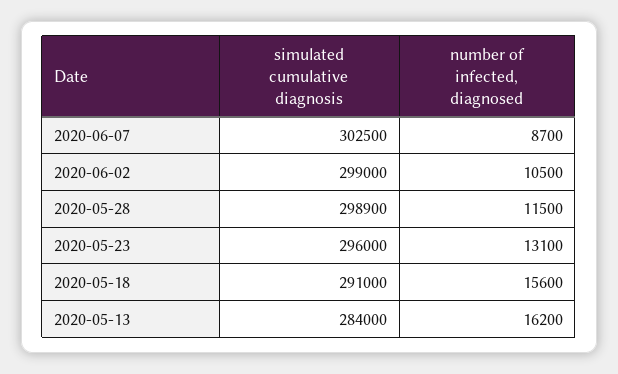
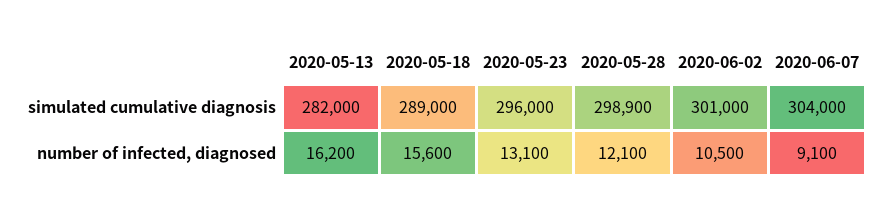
simulated cumulative diagnosis, 2020-06-07: 302500 -> 304000
number of infected, diagnosed, 2020-06-07: 8700 -> 9100
simulated cumulative diagnosis, 2020-06-02: 299000 -> 301000
number of infected, diagnosed, 2020-05-28: 11500 -> 12100
simulated cumulative diagnosis, 2020-05-18: 291000 -> 289000
simulated cumulative diagnosis, 2020-05-13: 284000 -> 282000

